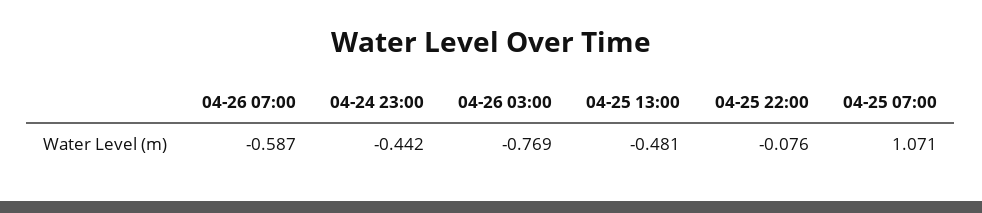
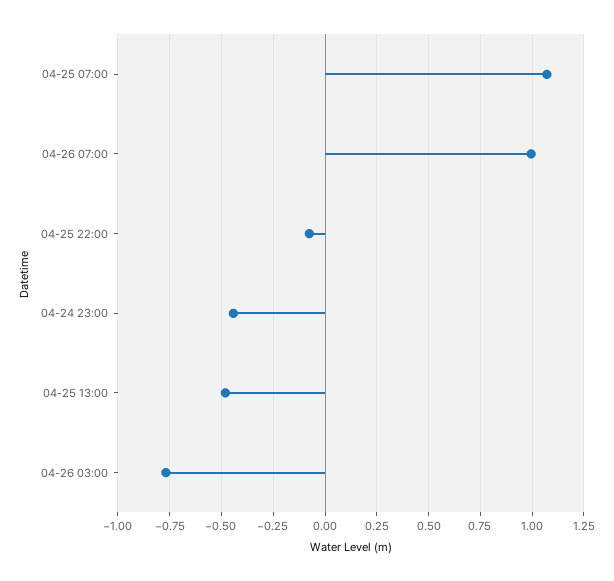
04-26 07:00: -0.587 -> 1

